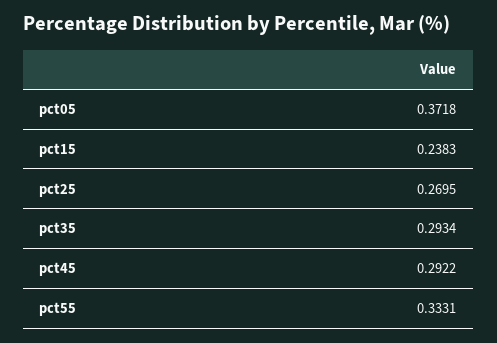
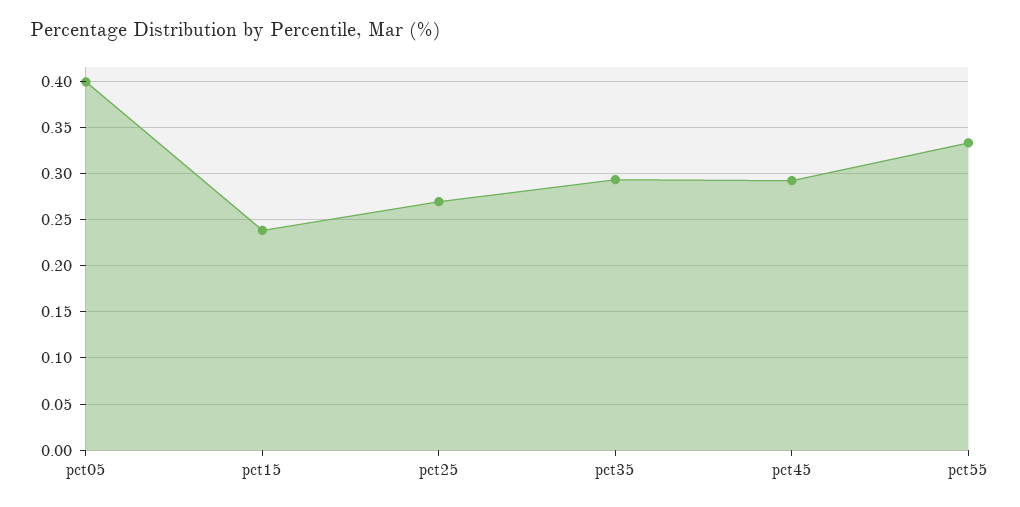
pct05: 0.3718 -> 0.4

